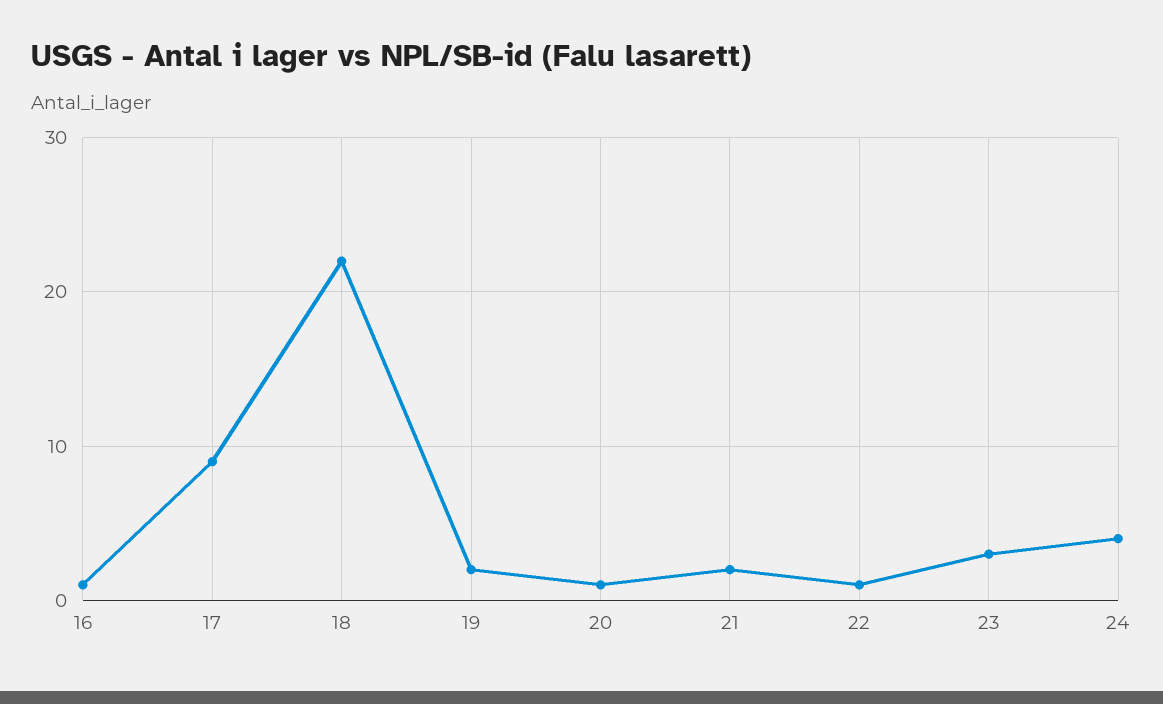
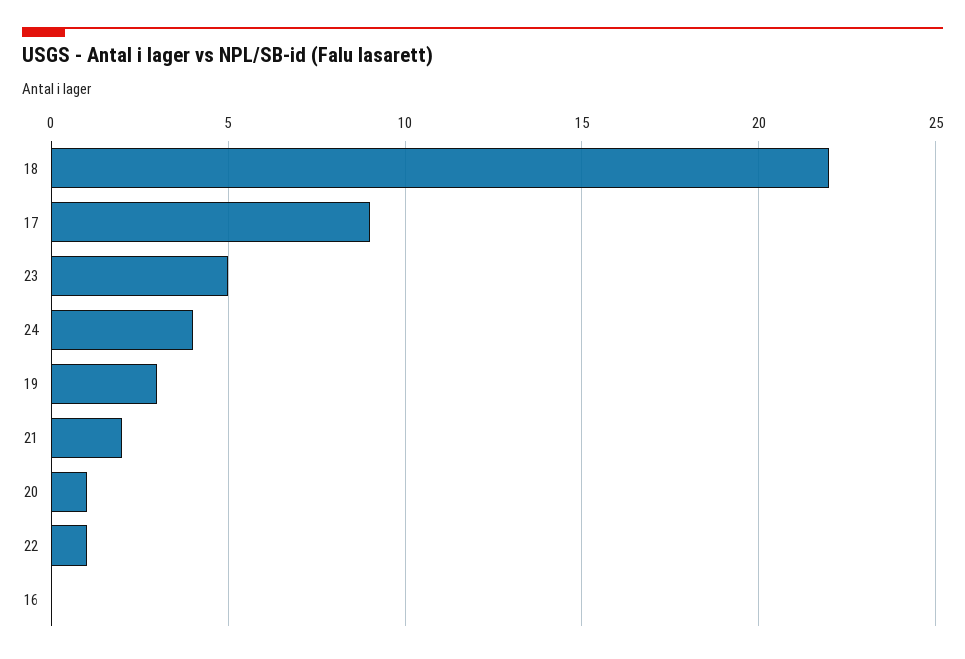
16: 1 -> 0
19: 2 -> 3
23: 3 -> 5

